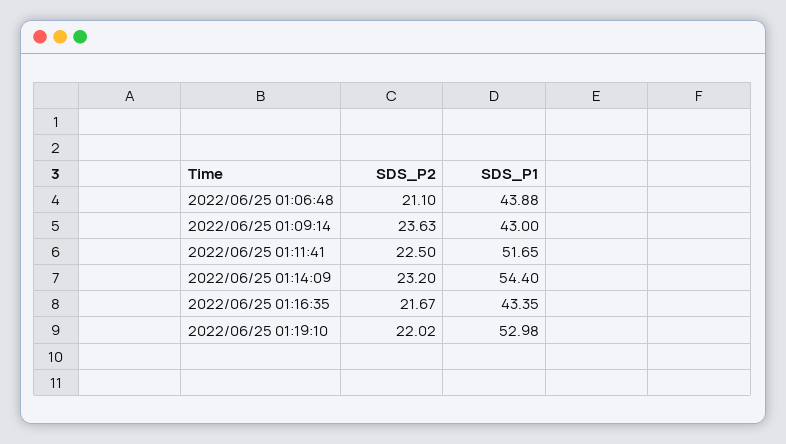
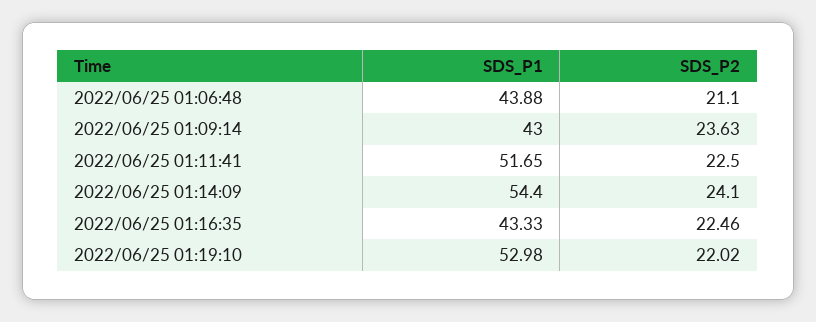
SDS_P2, 2022/06/25 01:14:09: 23.2 -> 24.1
SDS_P2, 2022/06/25 01:16:35: 21.67 -> 22.46
SDS_P1, 2022/06/25 01:16:35: 43.35 -> 43.33

